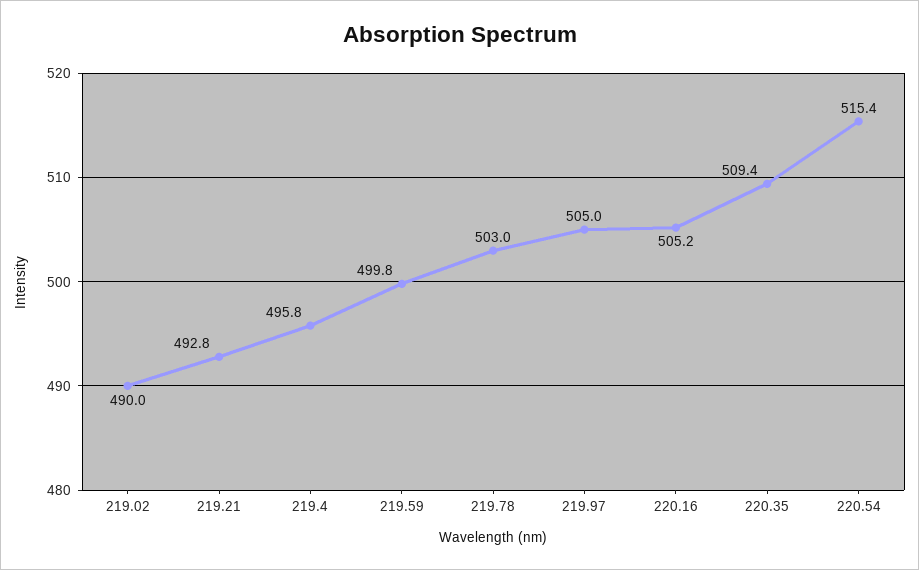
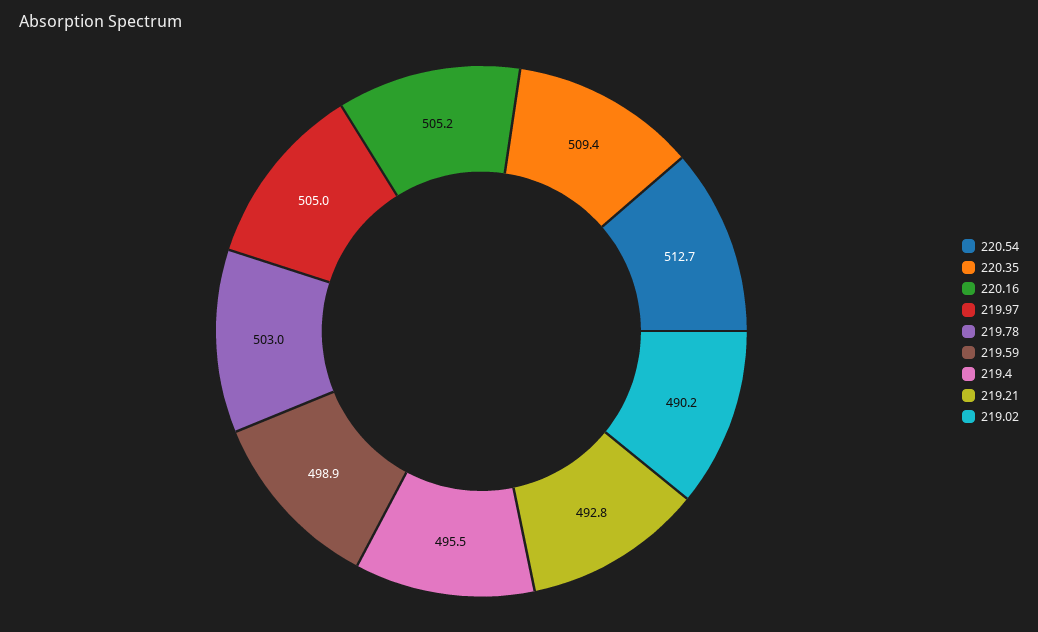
219.02: 490 -> 490.2
219.4: 495.8 -> 495.5
219.59: 499.8 -> 498.9
220.54: 515.4 -> 512.7

